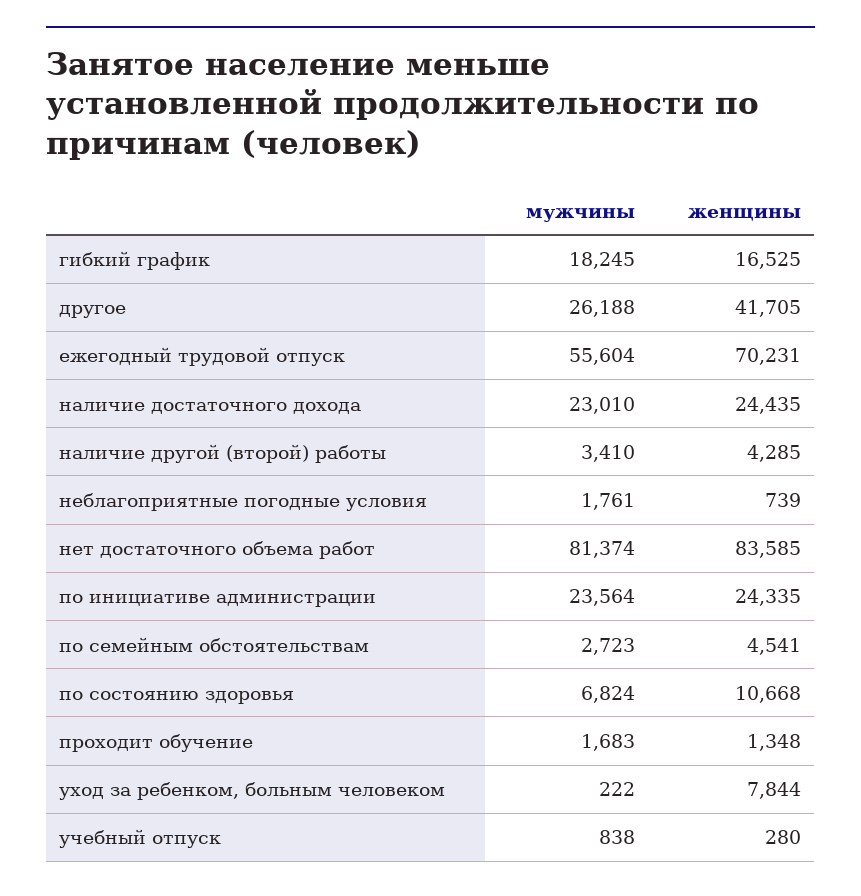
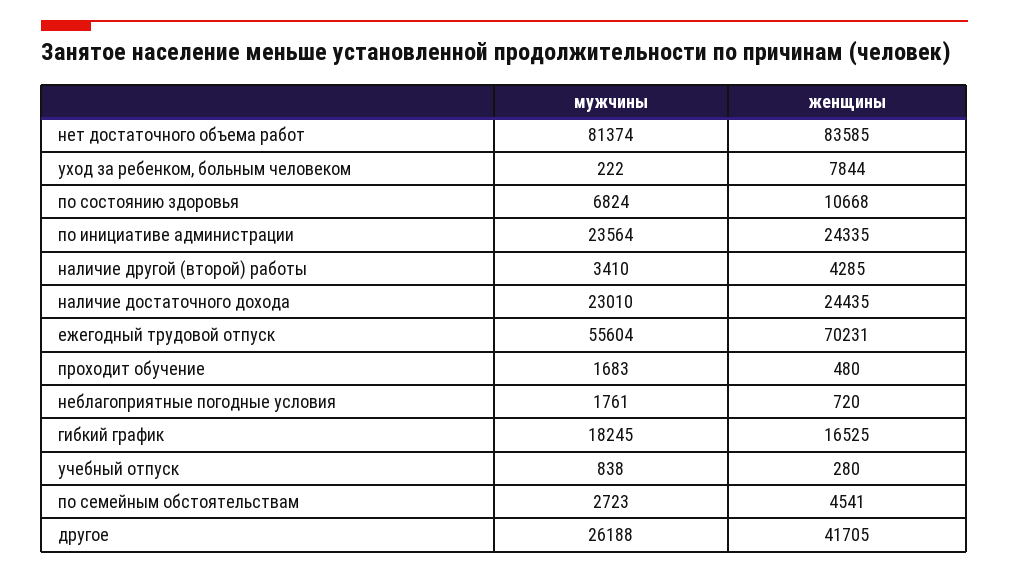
женщины, неблагоприятные погодные условия: 739 -> 720
женщины, проходит обучение: 1348 -> 480

